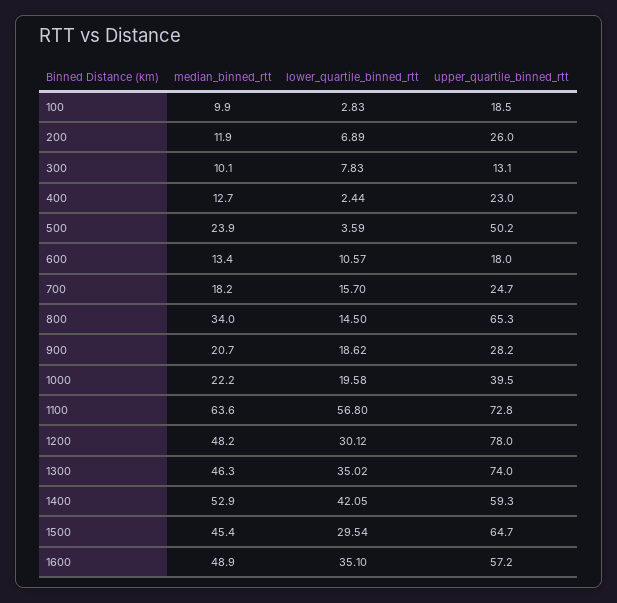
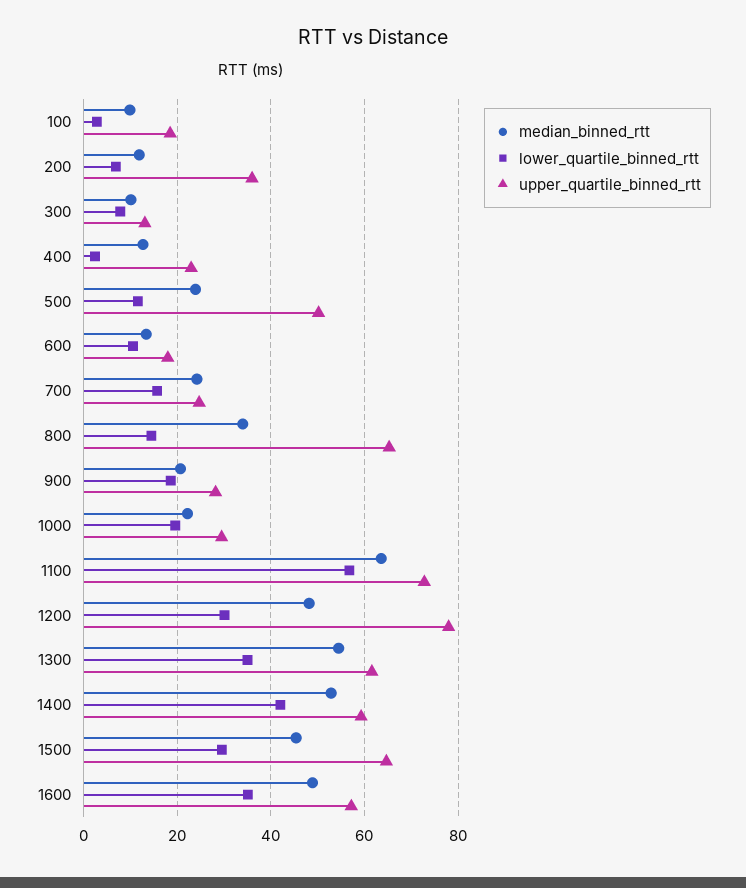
upper_quartile_binned_rtt, 200: 26 -> 36
lower_quartile_binned_rtt, 500: 3.59 -> 12
median_binned_rtt, 700: 18.2 -> 24
upper_quartile_binned_rtt, 1000: 39.5 -> 30
median_binned_rtt, 1300: 46.3 -> 54
upper_quartile_binned_rtt, 1300: 74 -> 62

